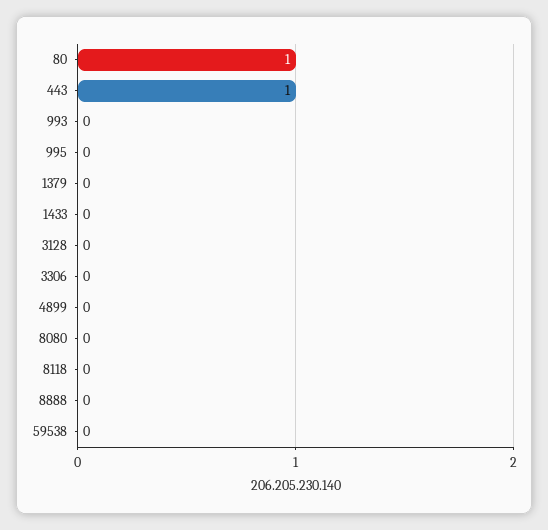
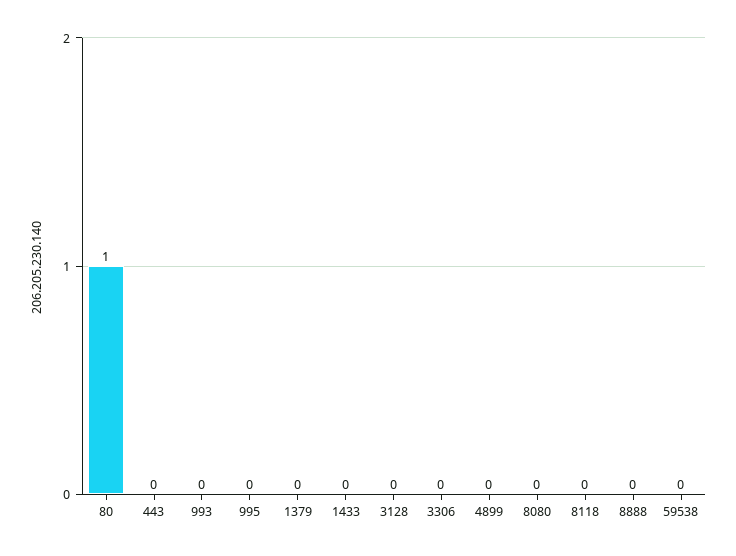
443: 1 -> 0

